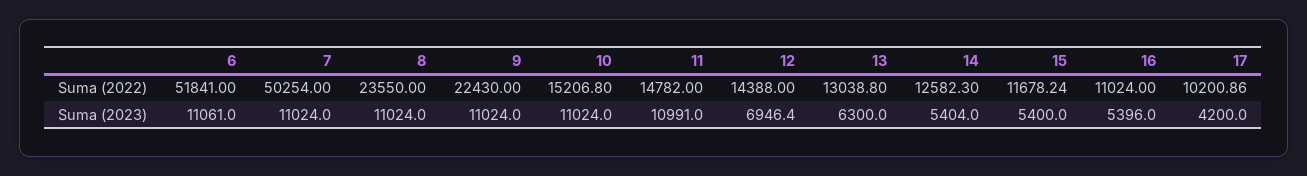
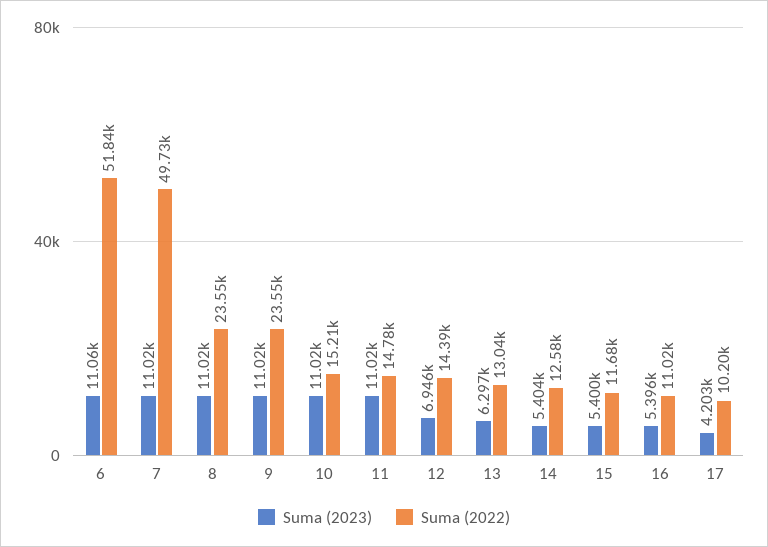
Suma (2022), 7: 50254 -> 49730
Suma (2022), 9: 22430 -> 23550
Suma (2023), 11: 10991 -> 11020
Suma (2023), 13: 6300 -> 6297
Suma (2023), 17: 4200 -> 4203

